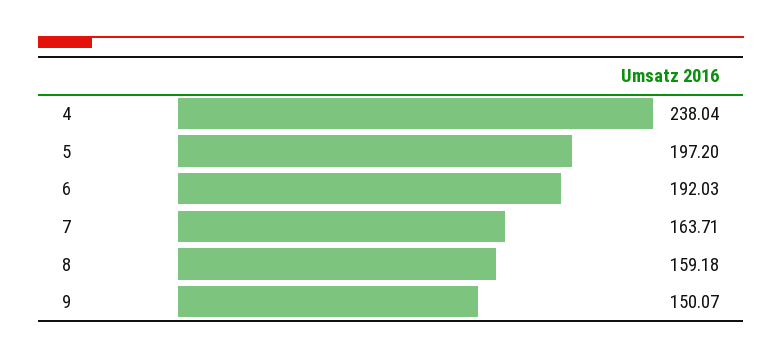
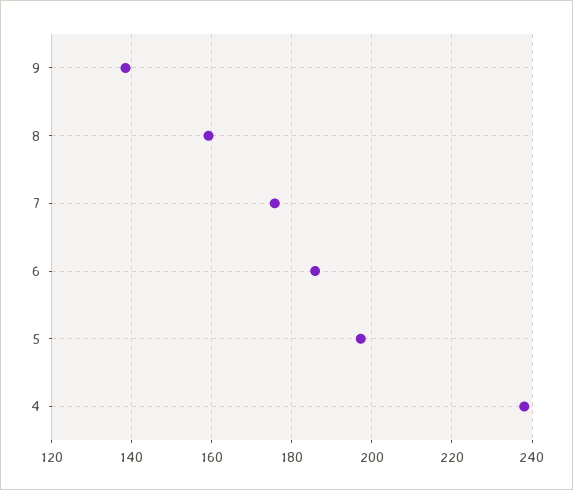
6: 192.03 -> 186
7: 163.71 -> 176
9: 150.07 -> 138

